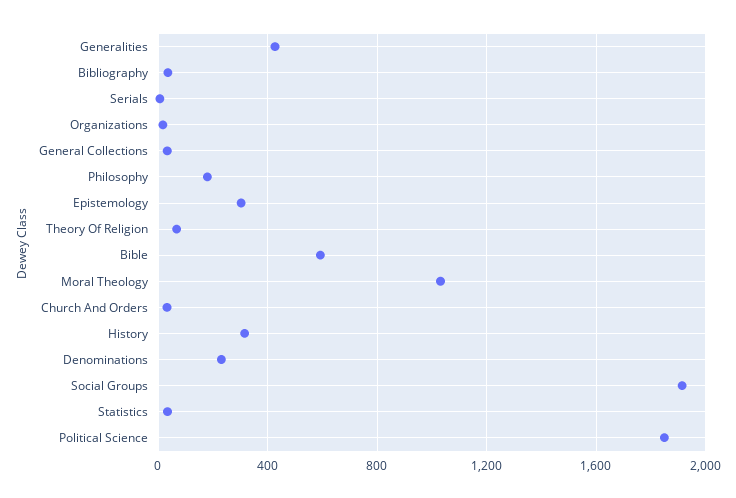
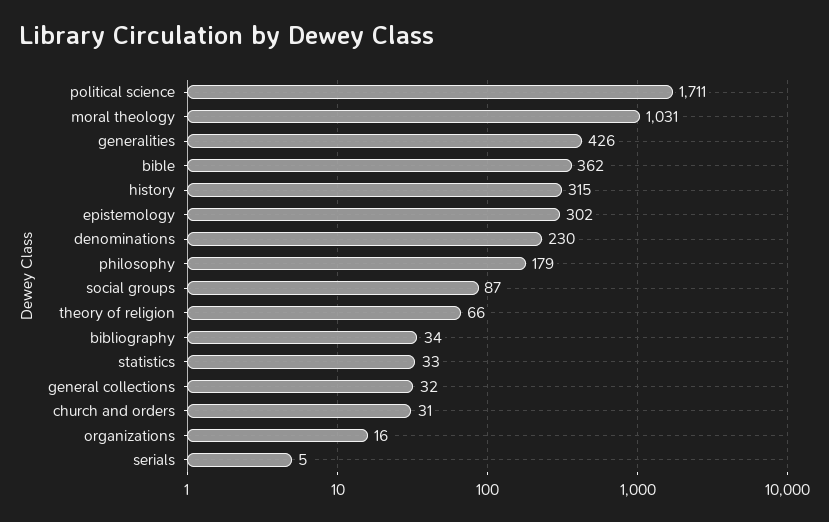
Bible: 600 -> 362
Social Groups: 1900 -> 87
Political Science: 1850 -> 1711

